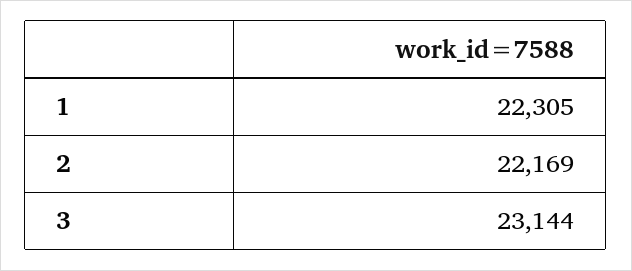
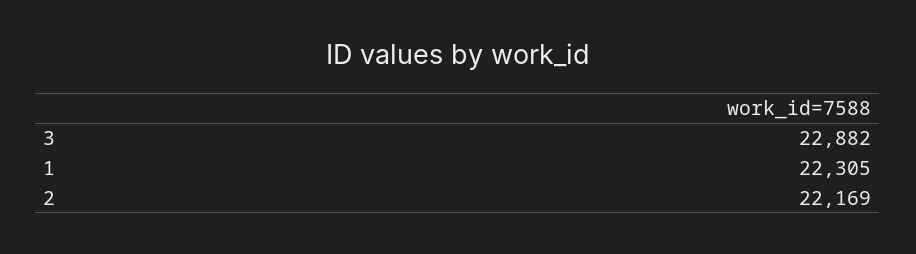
3: 23144 -> 22882

